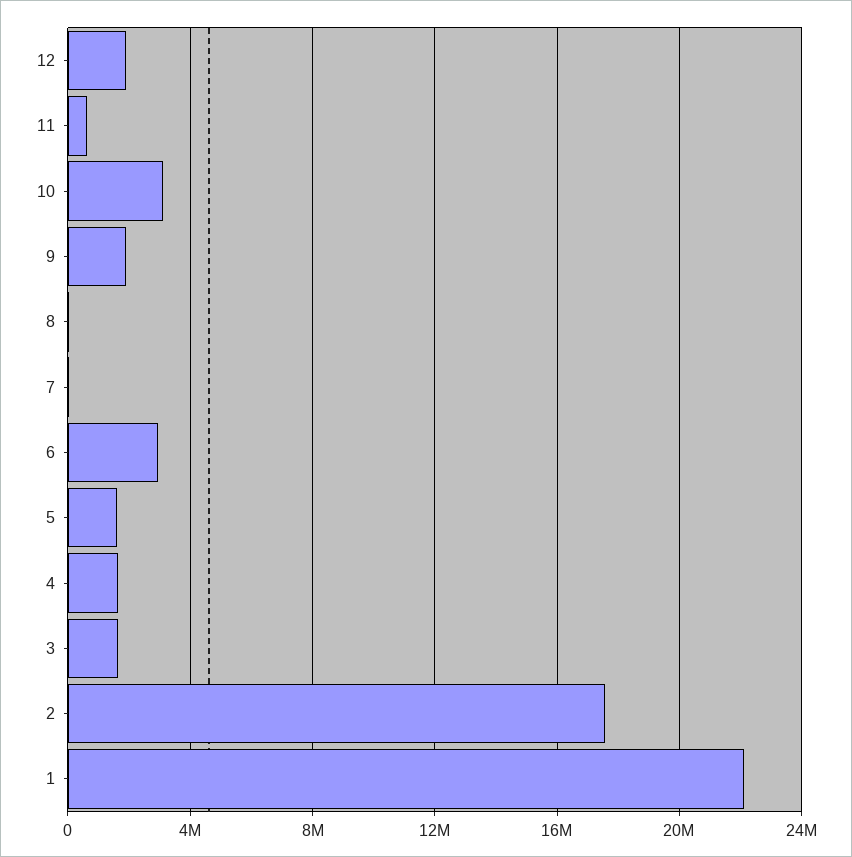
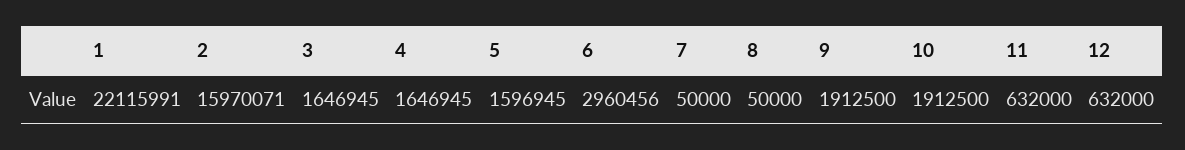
12: 2000000 -> 632000
10: 3000000 -> 1912500
2: 17500000 -> 15970071

